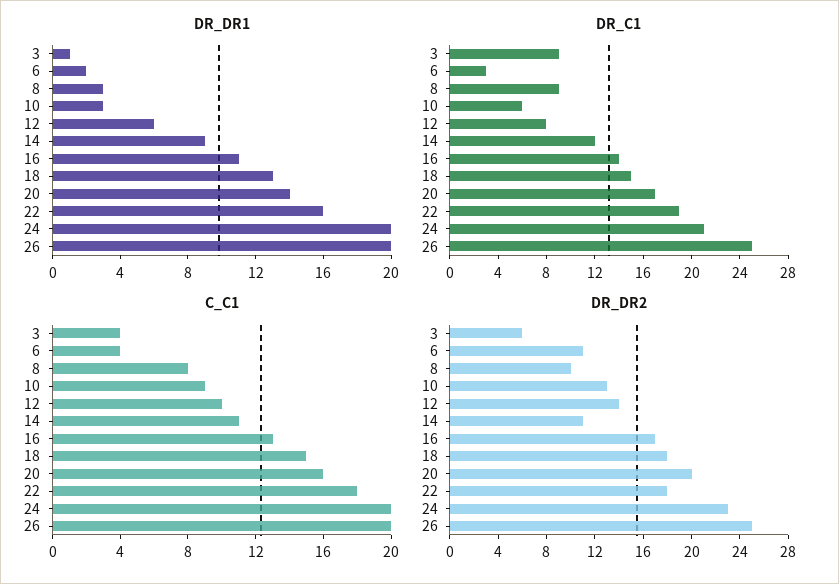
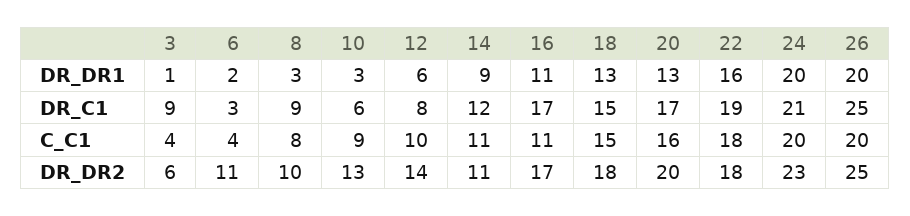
DR_DR1, 20: 14 -> 13
DR_C1, 16: 14 -> 17
C_C1, 16: 13 -> 11

